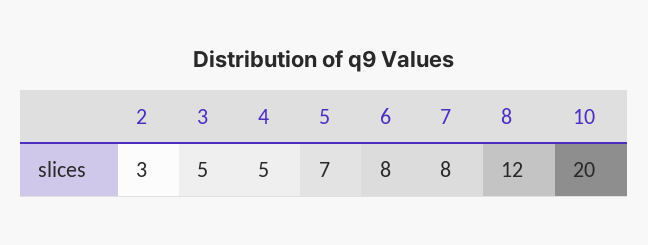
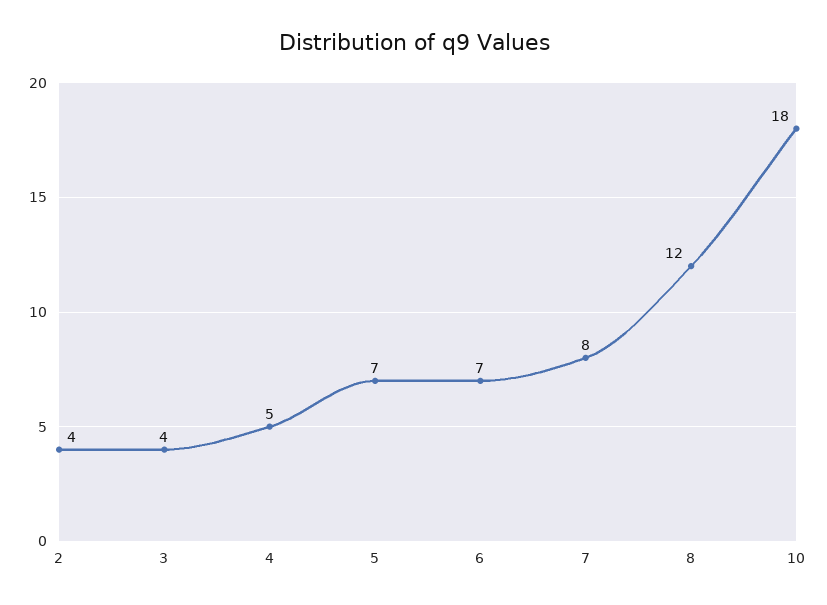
2: 3 -> 4
3: 5 -> 4
6: 8 -> 7
10: 20 -> 18

